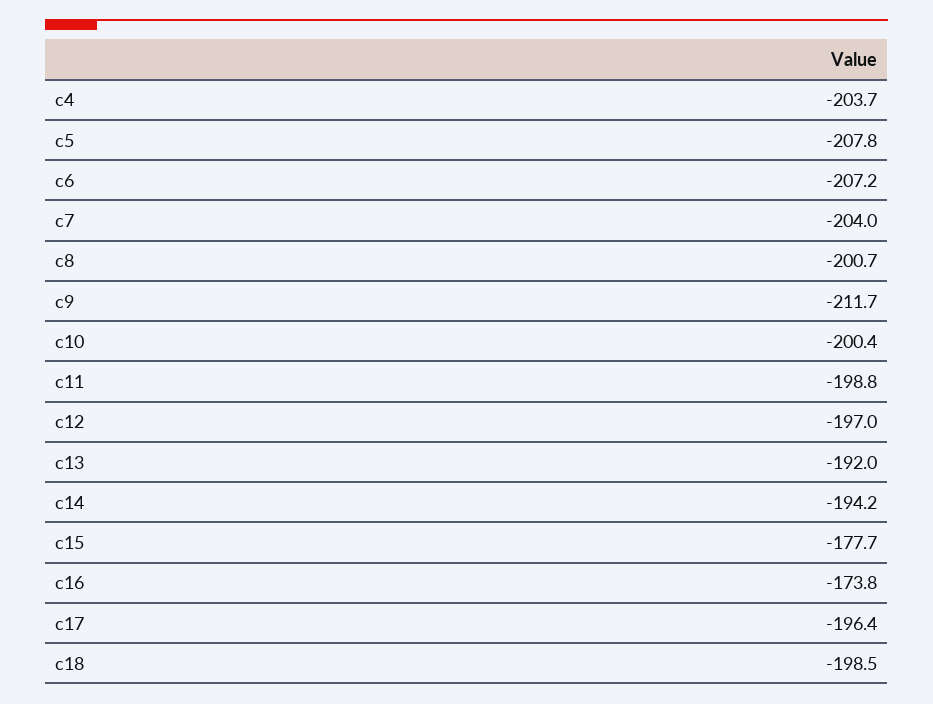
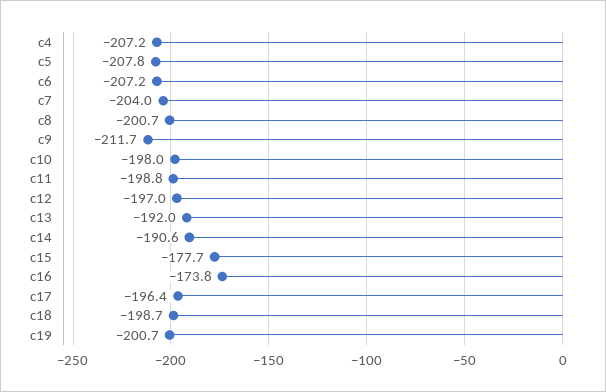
c4: -203.7 -> -207.2
c10: -200.4 -> -198
c14: -194.2 -> -190.6
c18: -198.5 -> -198.7
c19: none -> -200.7

